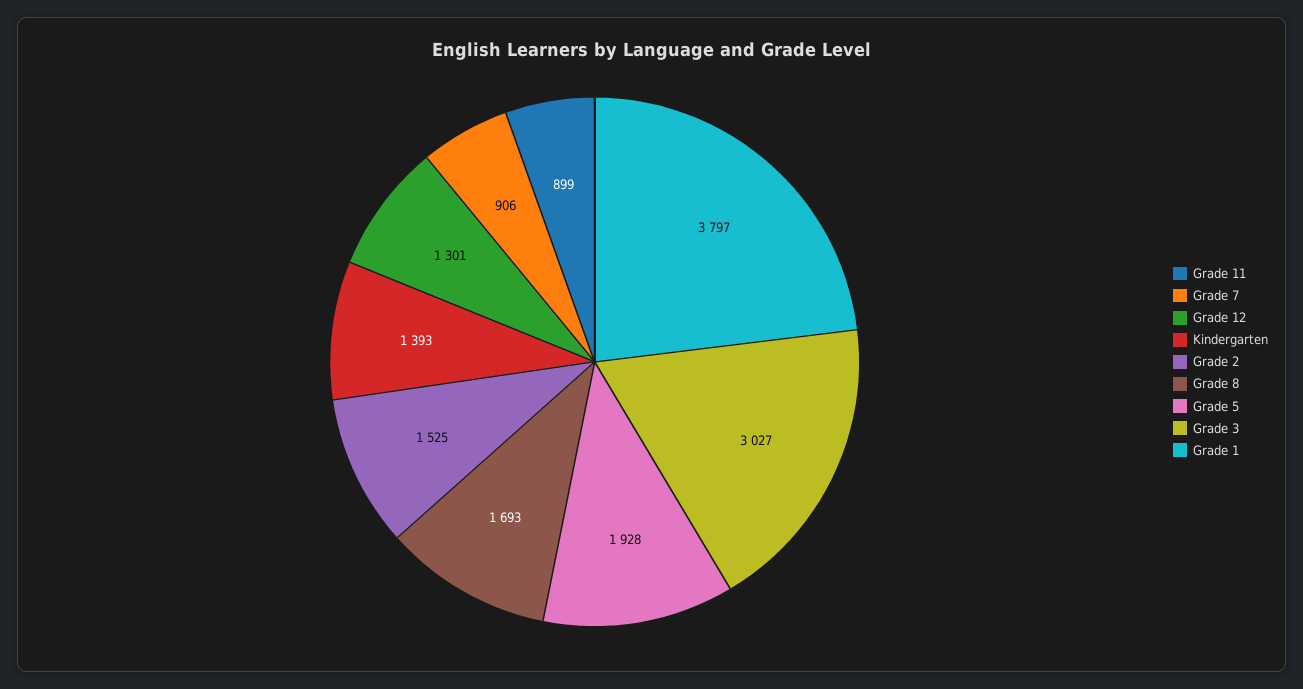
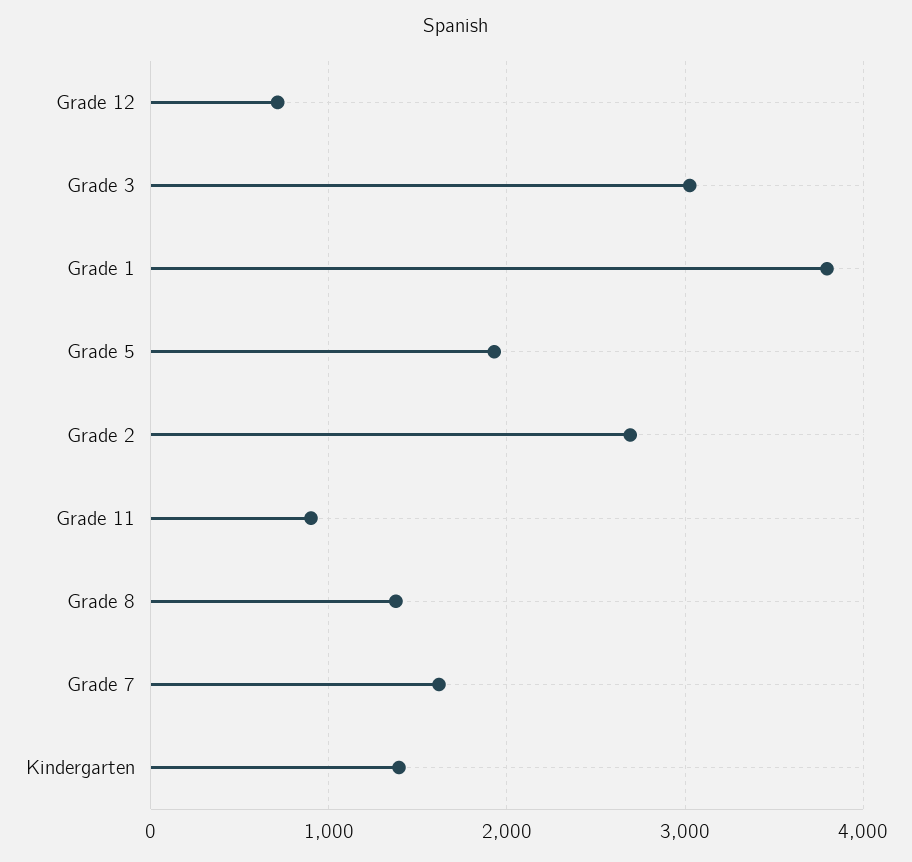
Grade 7: 906 -> 1600
Grade 12: 1301 -> 700
Grade 2: 1525 -> 2700
Grade 8: 1693 -> 1400

